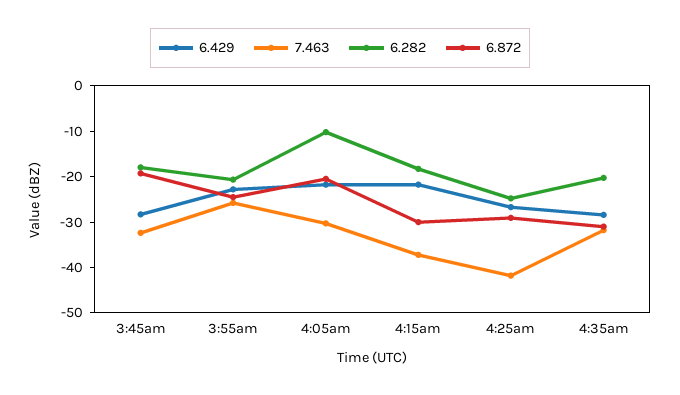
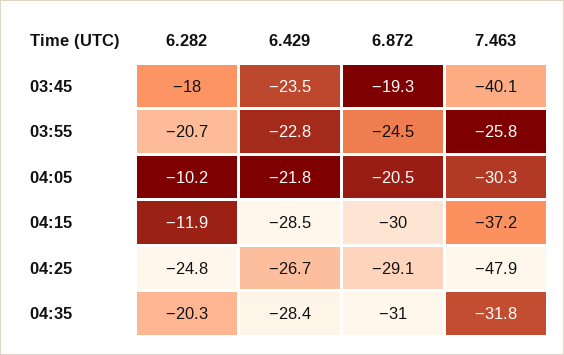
6.429, 3:45am: -28 -> -23.5
7.463, 3:45am: -32 -> -40.1
6.429, 4:15am: -22 -> -28.5
6.282, 4:15am: -18 -> -11.9
7.463, 4:25am: -42 -> -47.9

